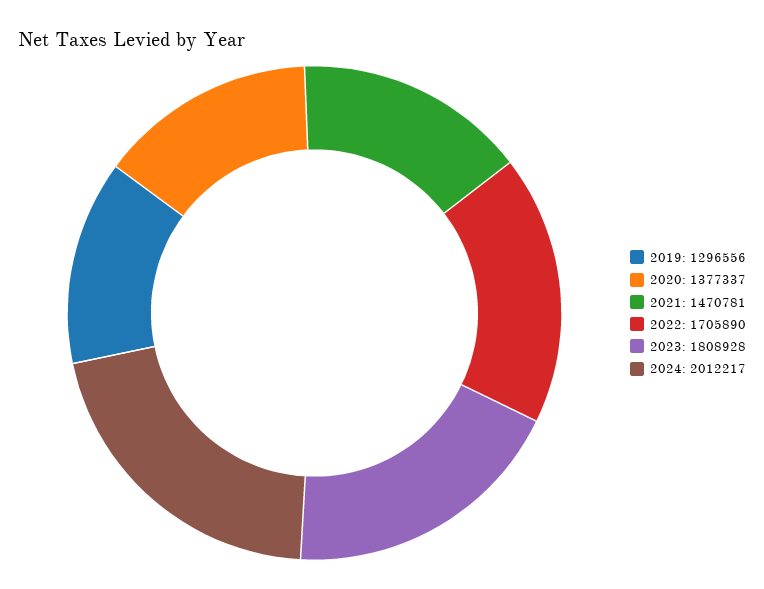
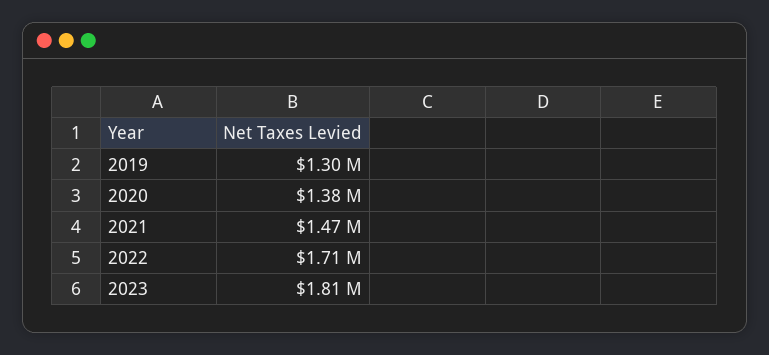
2024: 2012217 -> none

